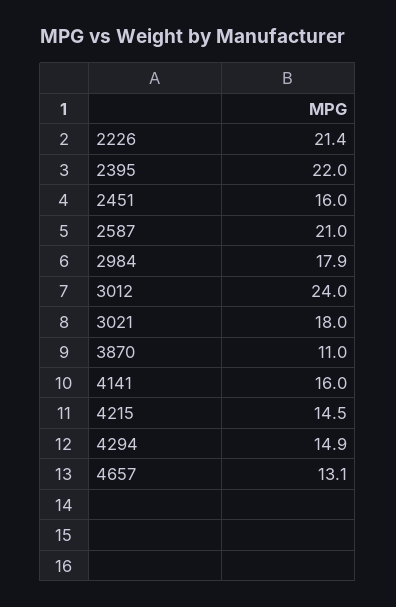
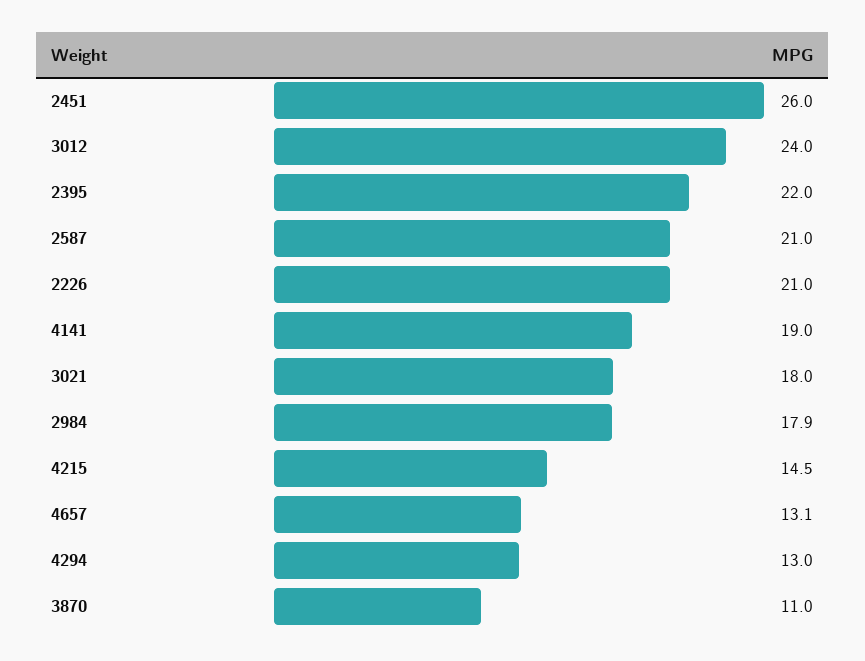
2226: 21.4 -> 21
2451: 16 -> 26
4141: 16 -> 19
4294: 14.9 -> 13

